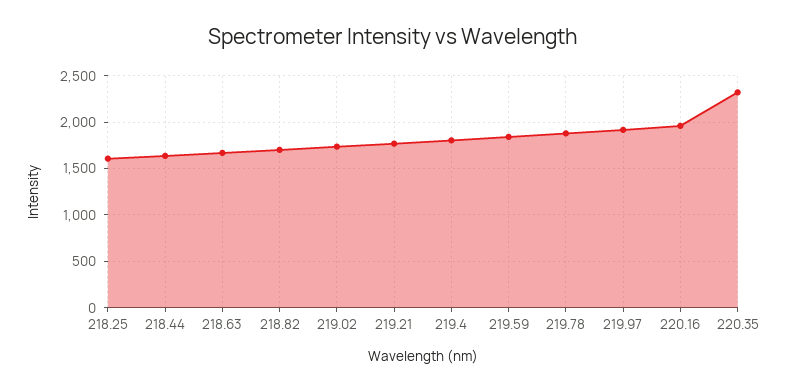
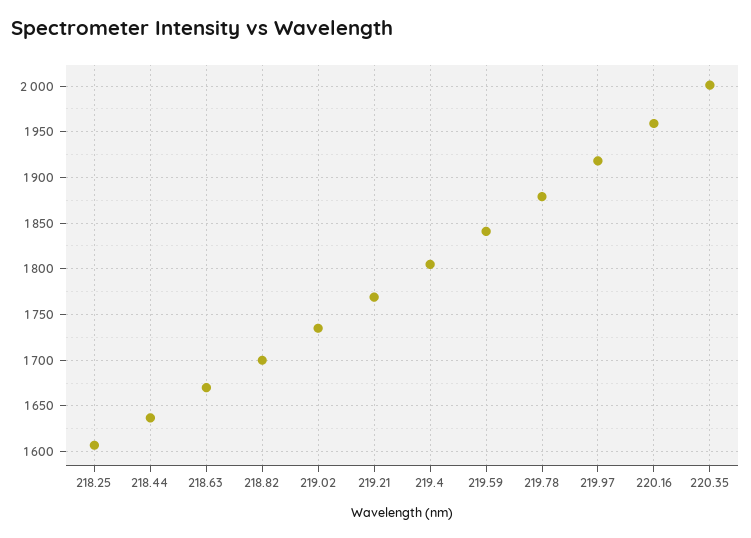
220.35: 2300 -> 2000

